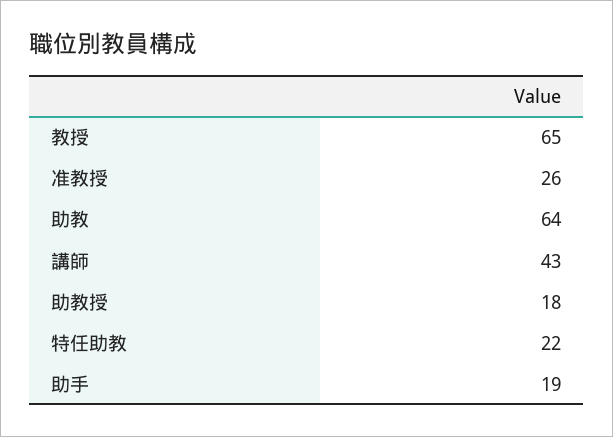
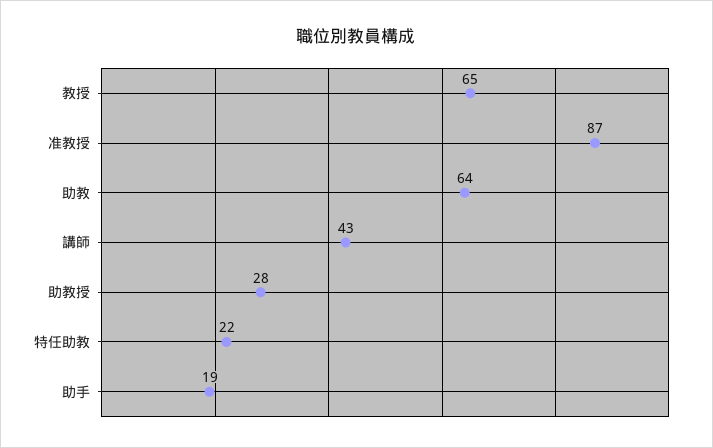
准教授: 26 -> 87
助教授: 18 -> 28

